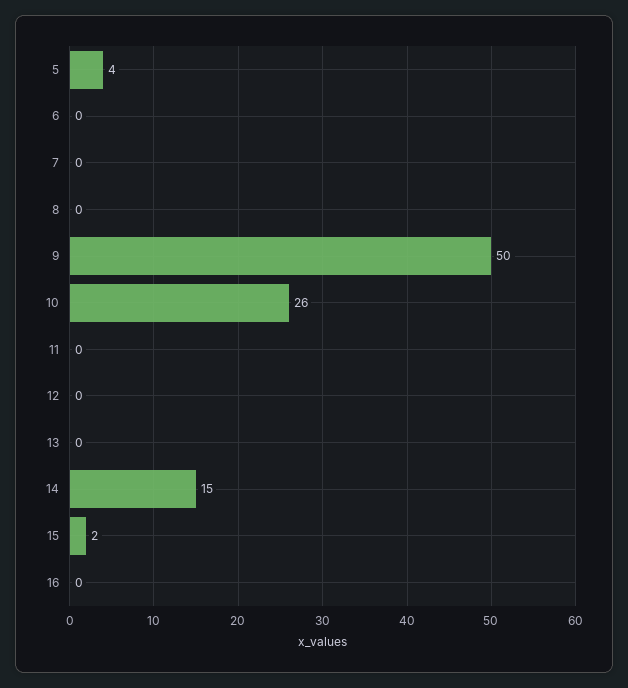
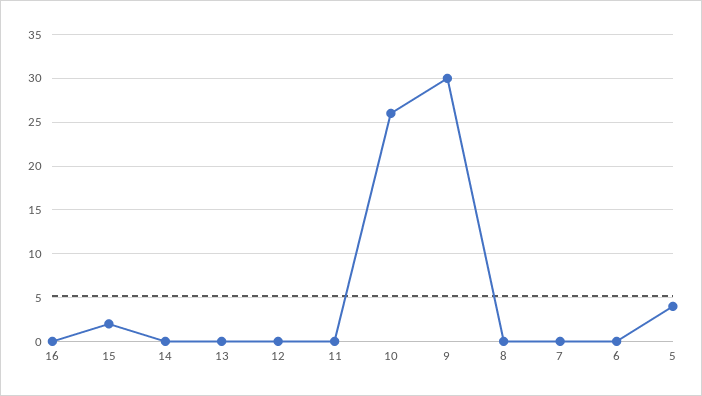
9: 50 -> 30
14: 15 -> 0

